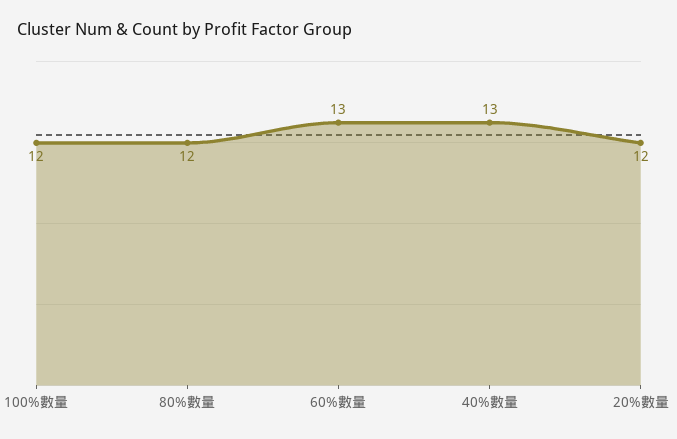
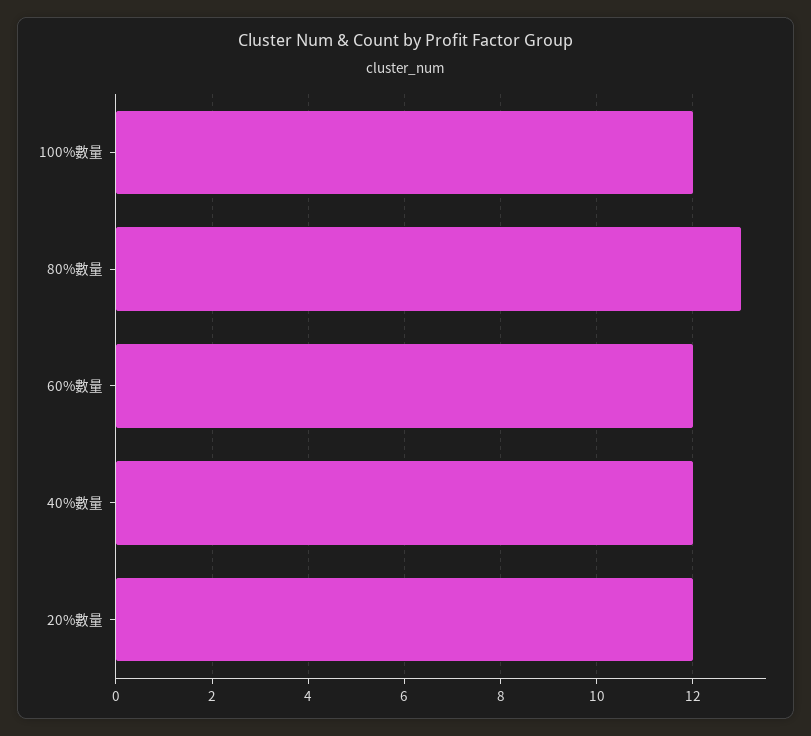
80%數量: 12 -> 13
60%數量: 13 -> 12
40%數量: 13 -> 12

